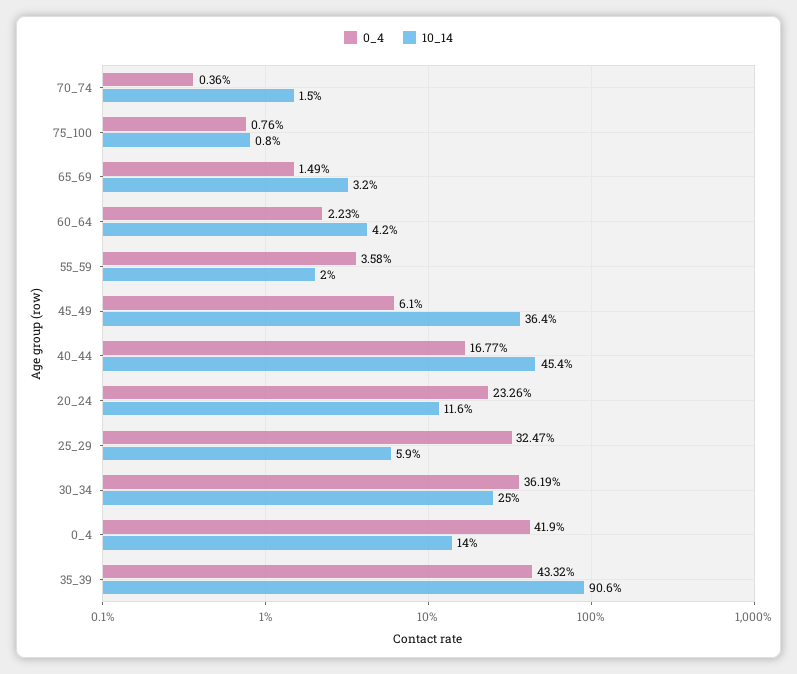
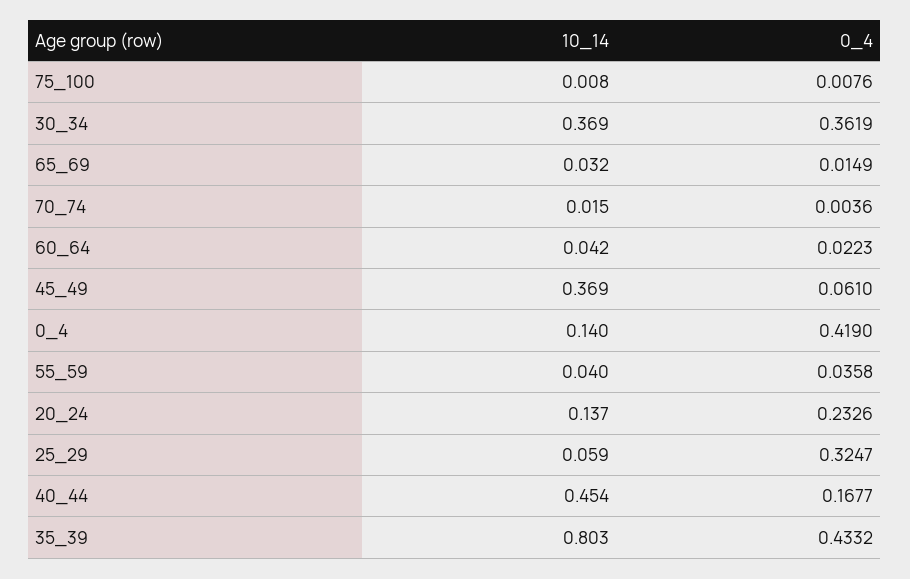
10_14, 55_59: 0.02 -> 0.04
10_14, 45_49: 0.364 -> 0.369
10_14, 20_24: 0.116 -> 0.137
10_14, 30_34: 0.25 -> 0.369
10_14, 35_39: 0.906 -> 0.803

